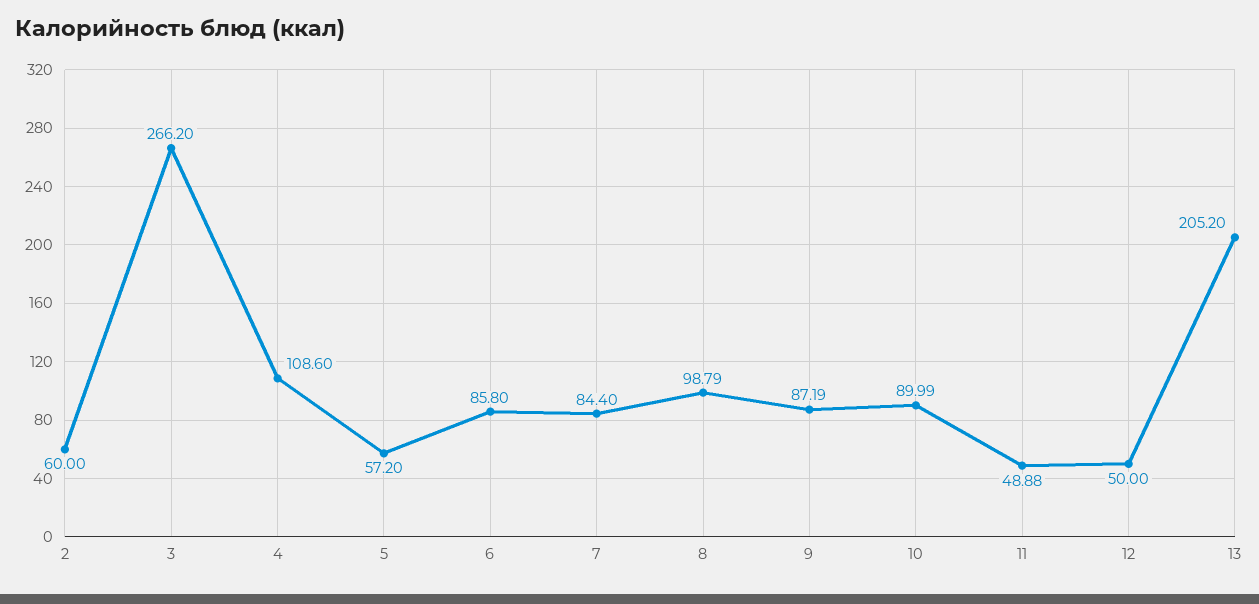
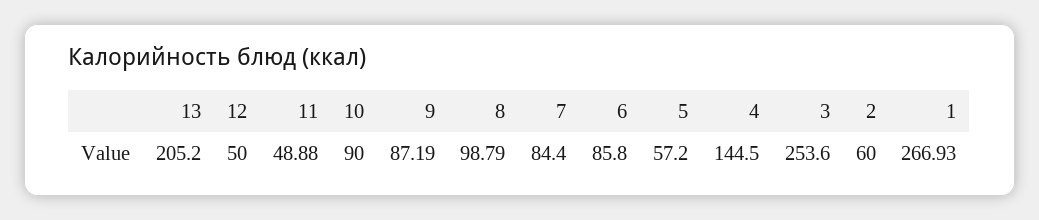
3: 266.2 -> 253.6
4: 108.6 -> 144.5
10: 89.99 -> 90
1: none -> 266.93

